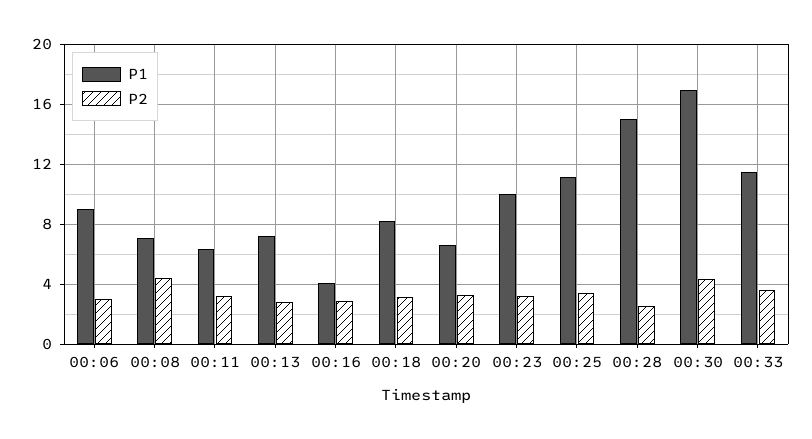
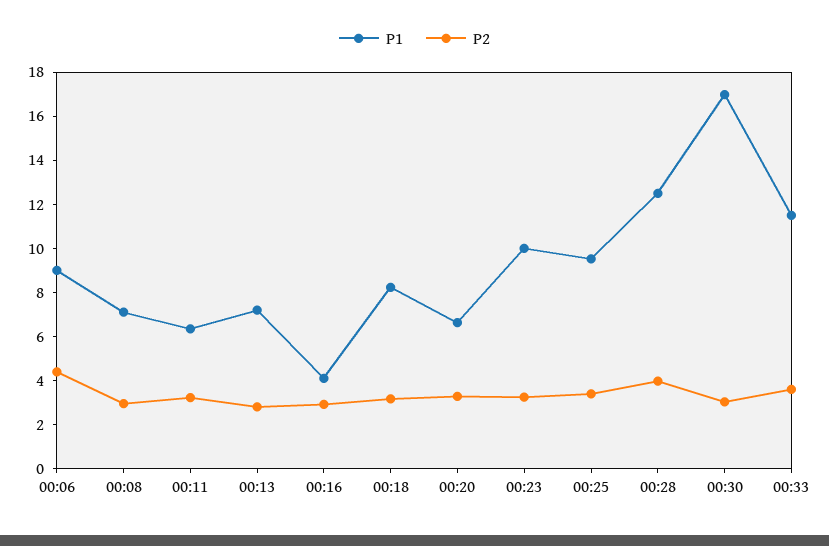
P2, 00:06: 3 -> 4.5
P2, 00:08: 4.5 -> 3
P1, 00:25: 11 -> 9.5
P1, 00:28: 15 -> 12.5
P2, 00:28: 2.5 -> 4
P2, 00:30: 4.5 -> 3

